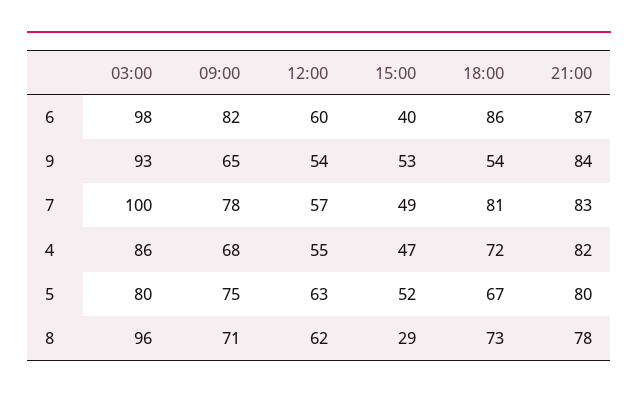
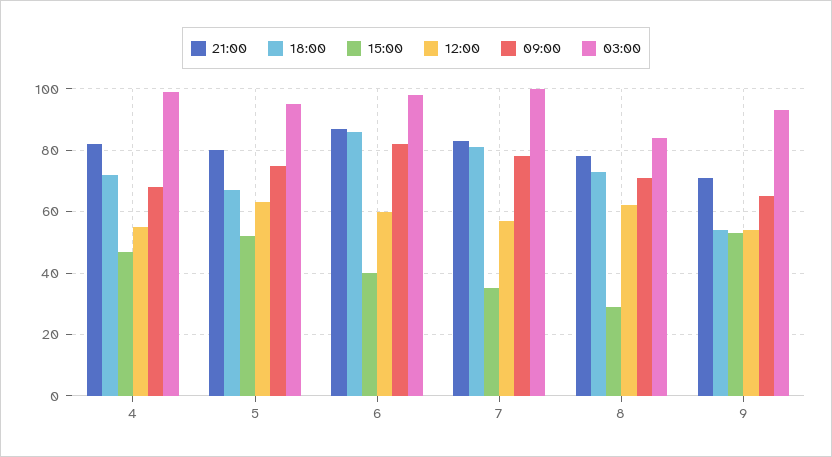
21:00, 9: 84 -> 70
15:00, 7: 49 -> 35
03:00, 4: 86 -> 100
03:00, 5: 80 -> 95
03:00, 8: 96 -> 85

